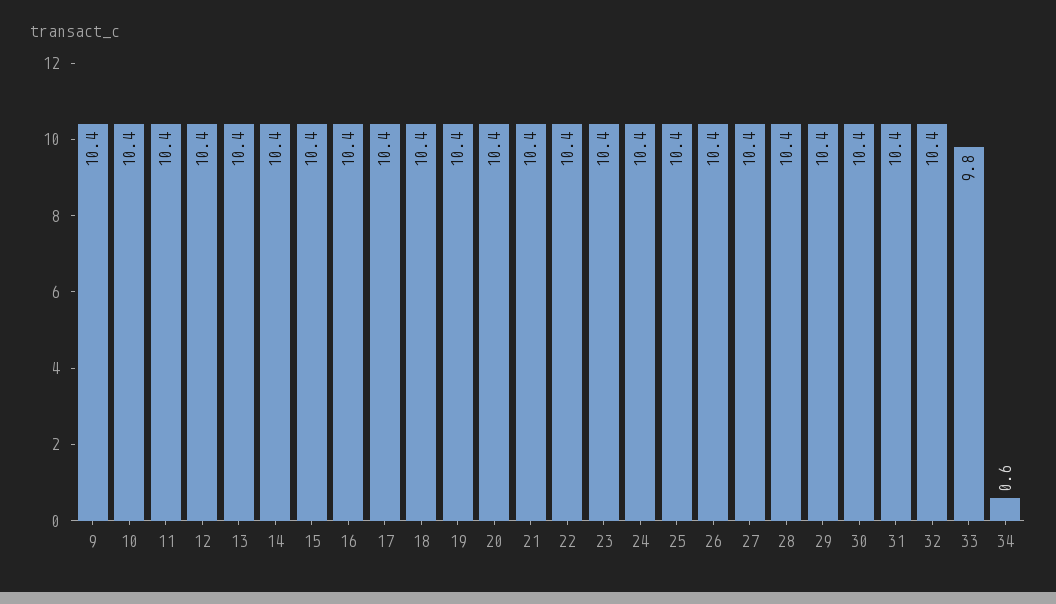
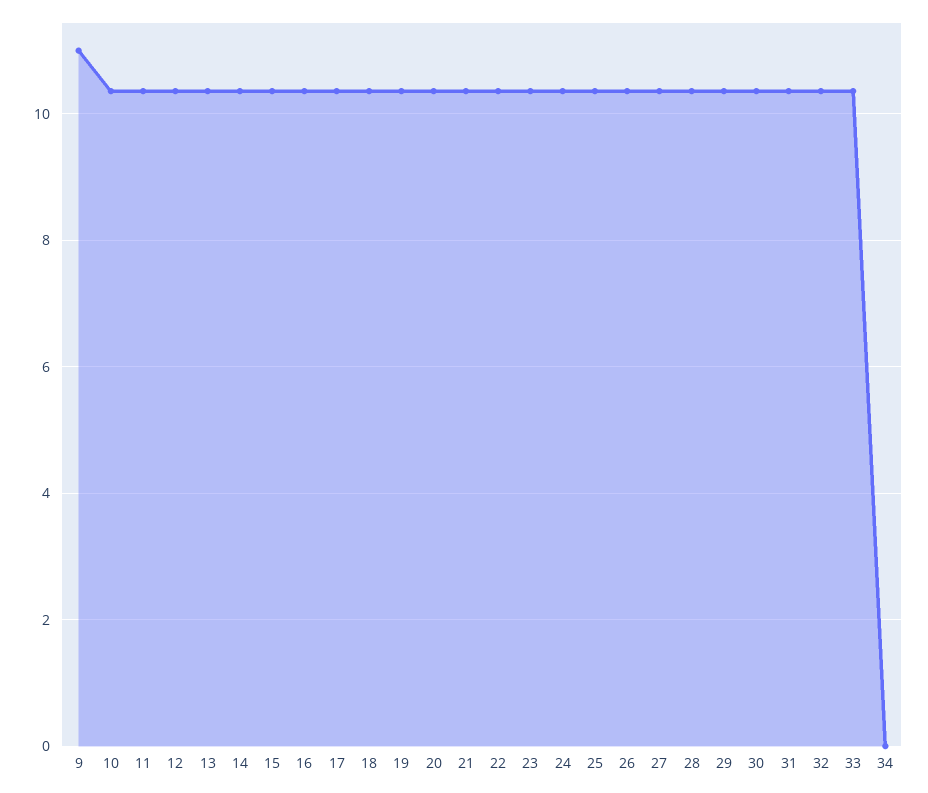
9: 10.4 -> 11
33: 9.8 -> 10.4
34: 0.6 -> 0

